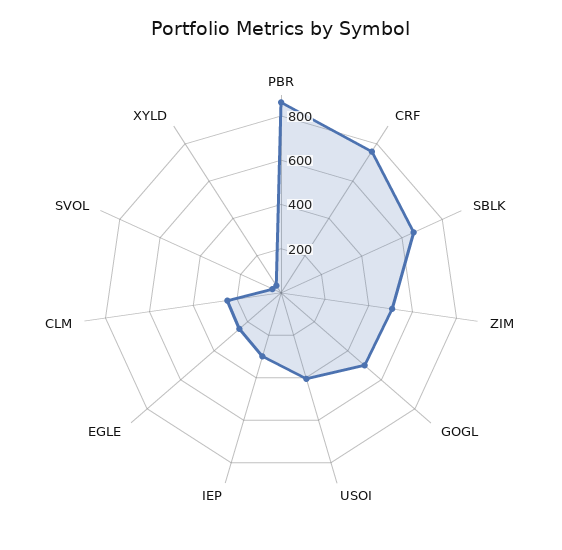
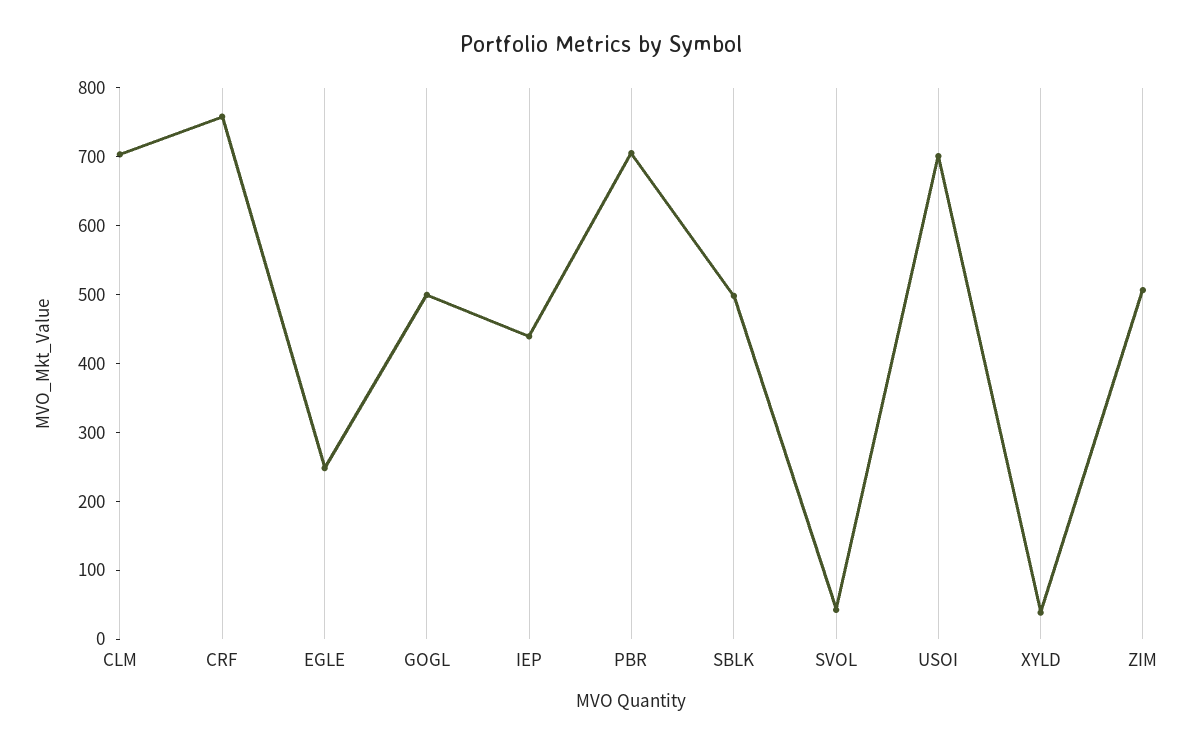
PBR: 850 -> 700
SBLK: 650 -> 500
USOI: 400 -> 700
IEP: 300 -> 440
CLM: 250 -> 700

